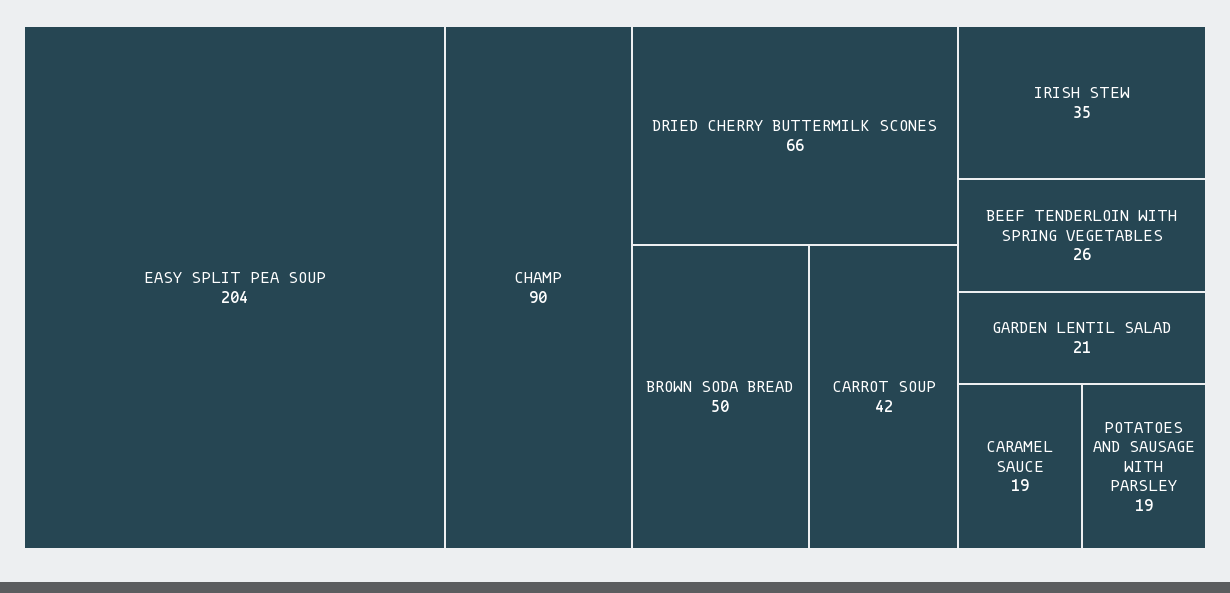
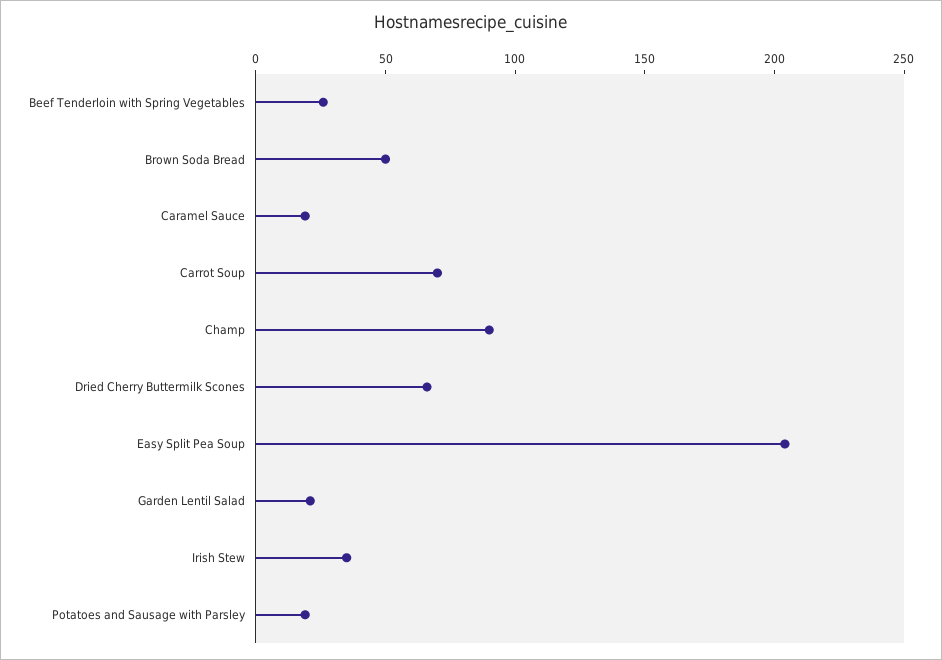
CARROT SOUP: 42 -> 70

